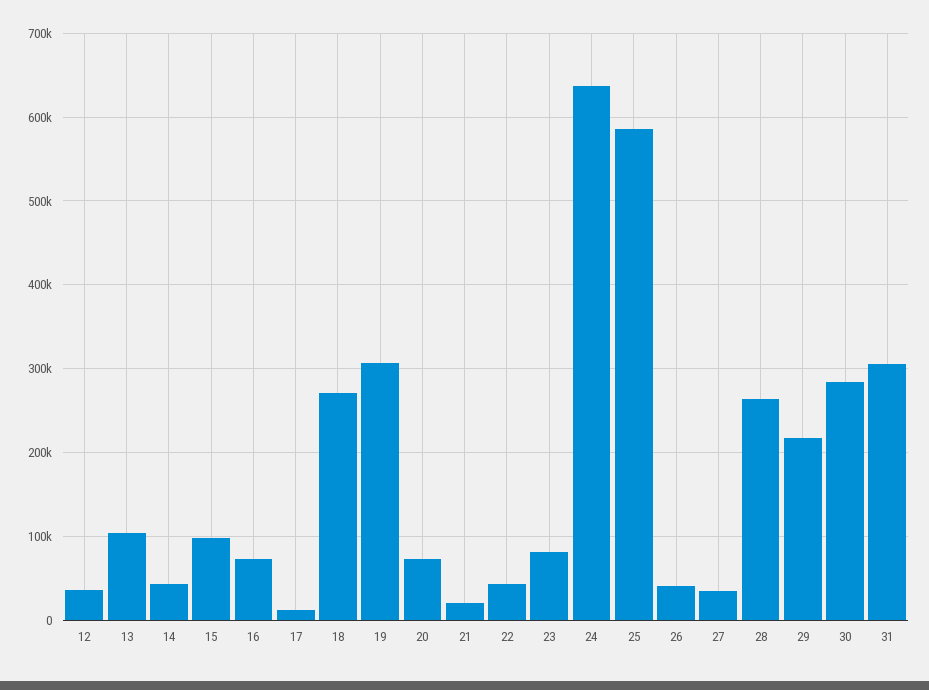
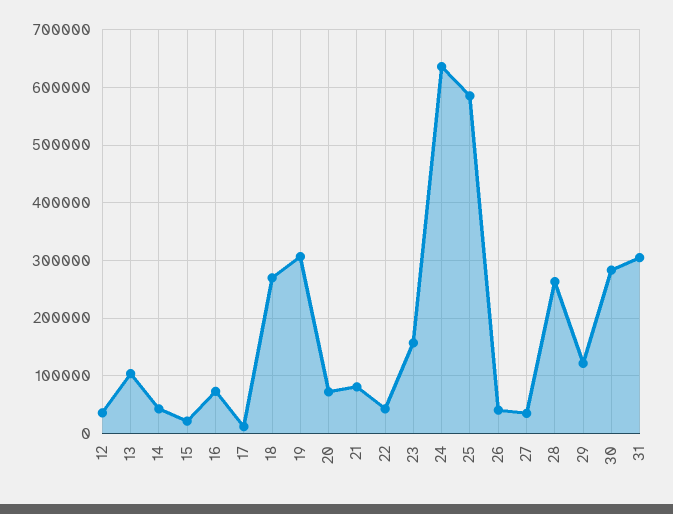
15: 100000 -> 20000
21: 20000 -> 80000
23: 80000 -> 160000
29: 220000 -> 120000

